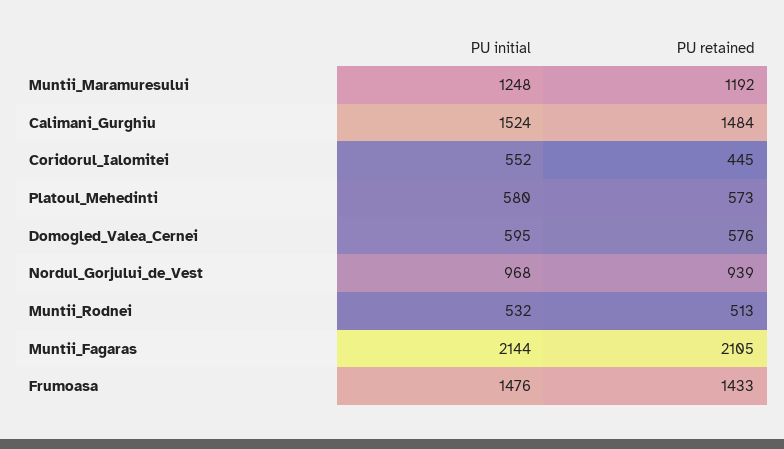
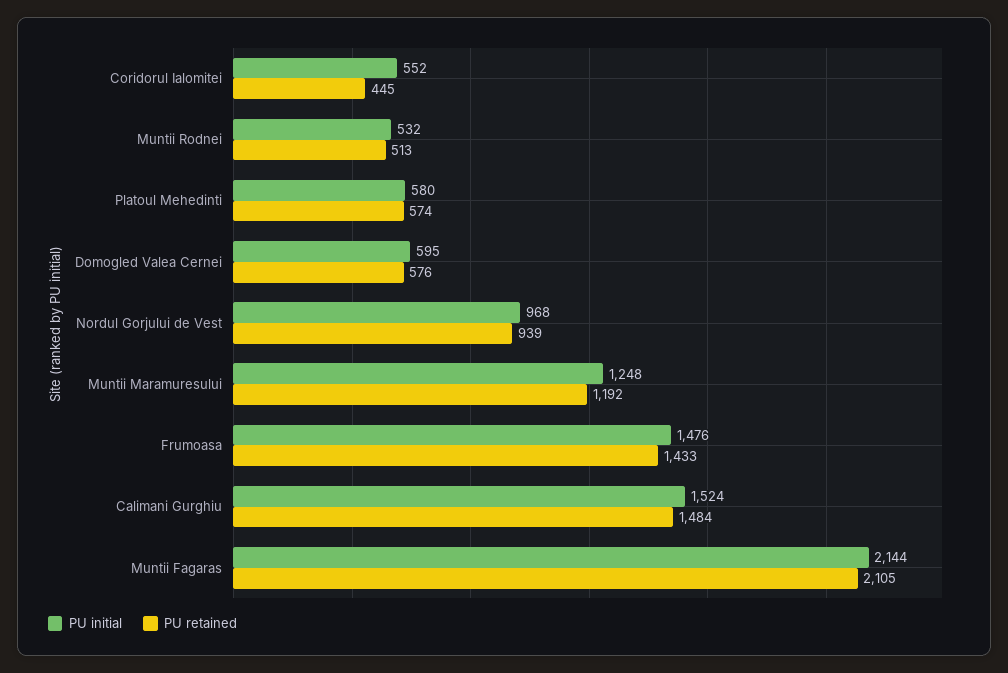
PU retained, Platoul_Mehedinti: 573 -> 574

